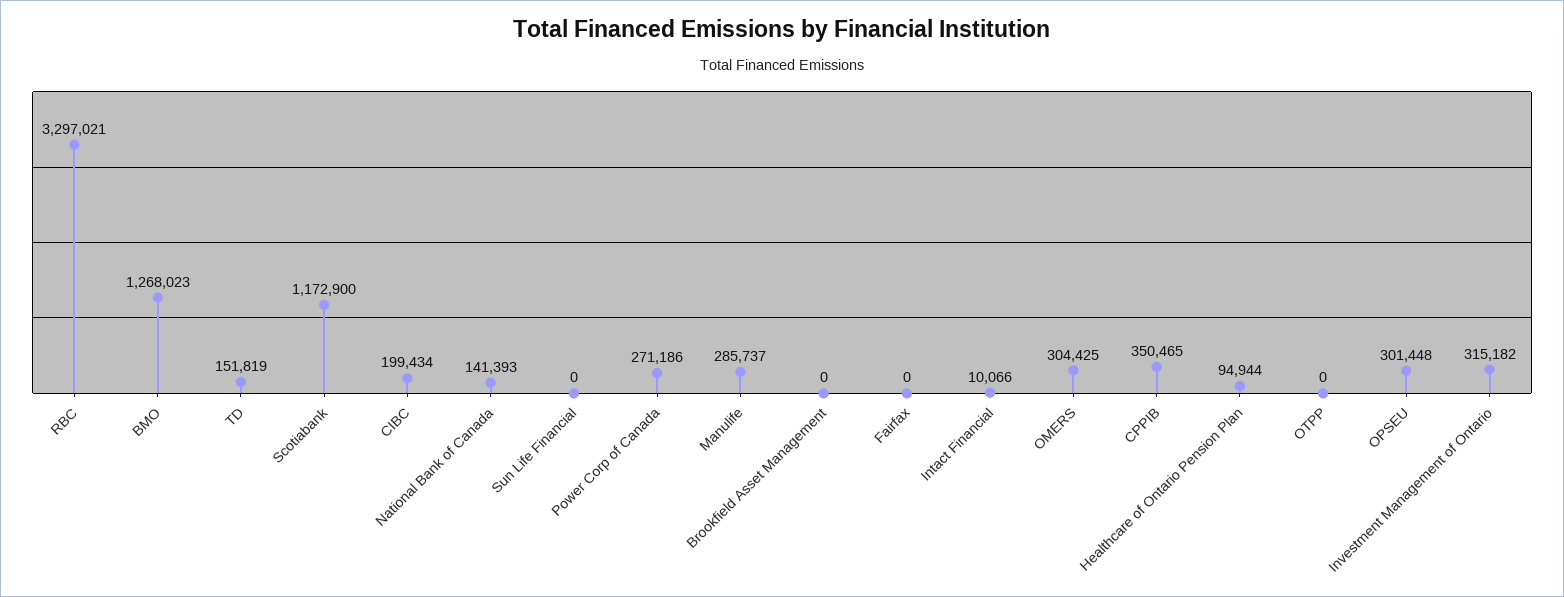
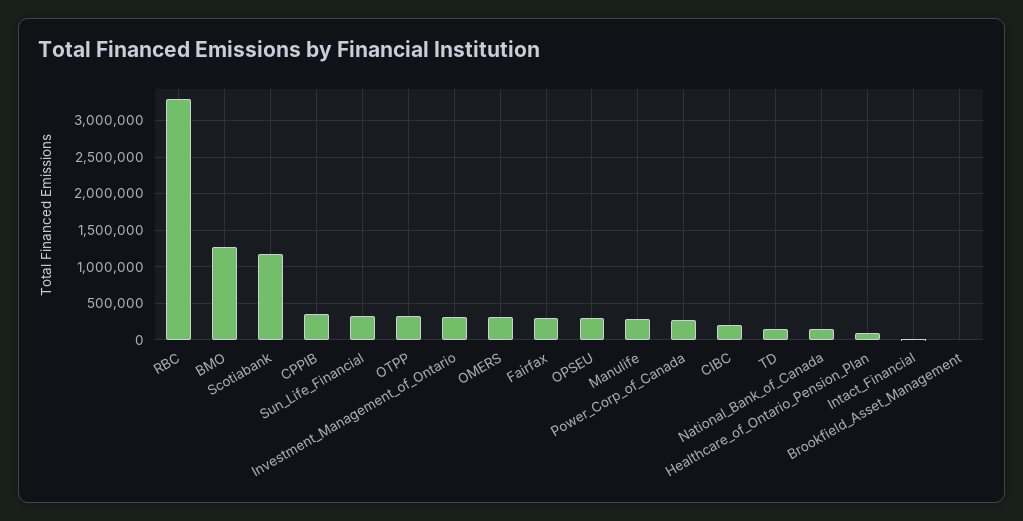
Sun Life Financial: 0 -> 300000
Fairfax: 0 -> 300000
OTPP: 0 -> 300000

